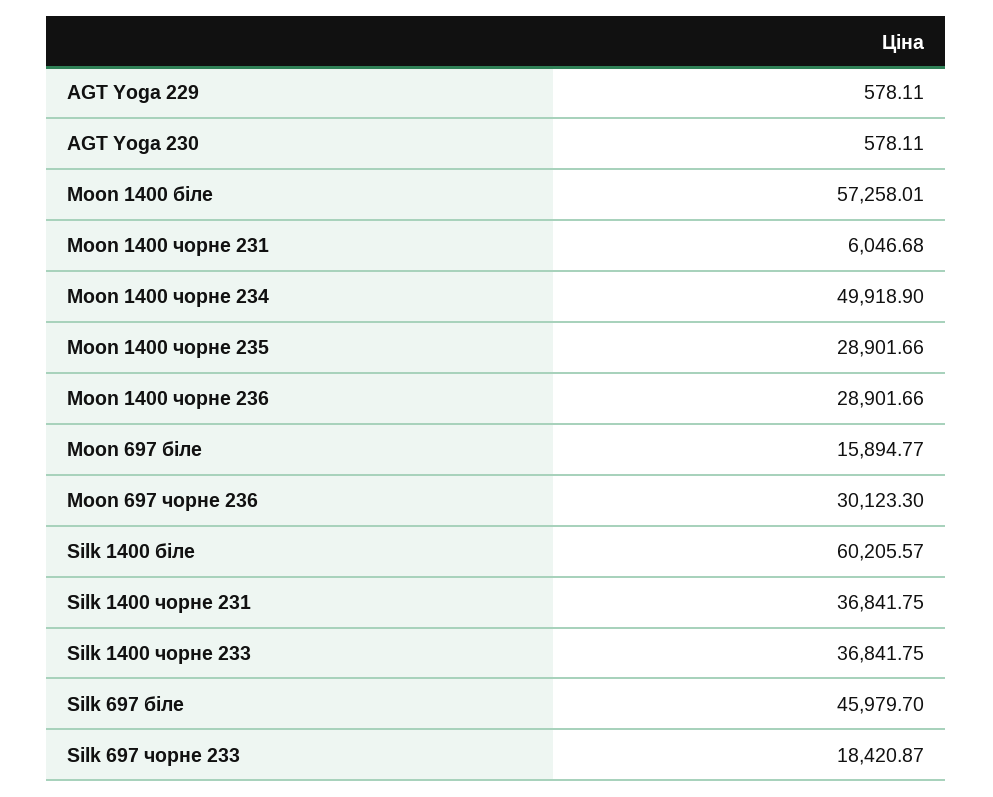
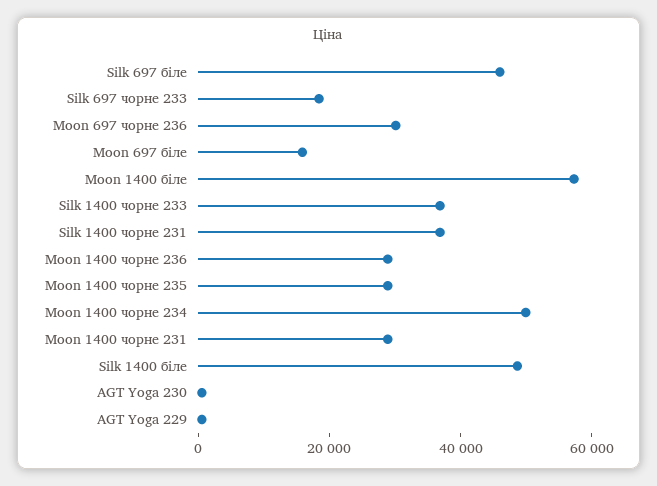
Moon 1400 чорне 231: 6046.68 -> 30000
Silk 1400 біле: 60205.57 -> 50000

